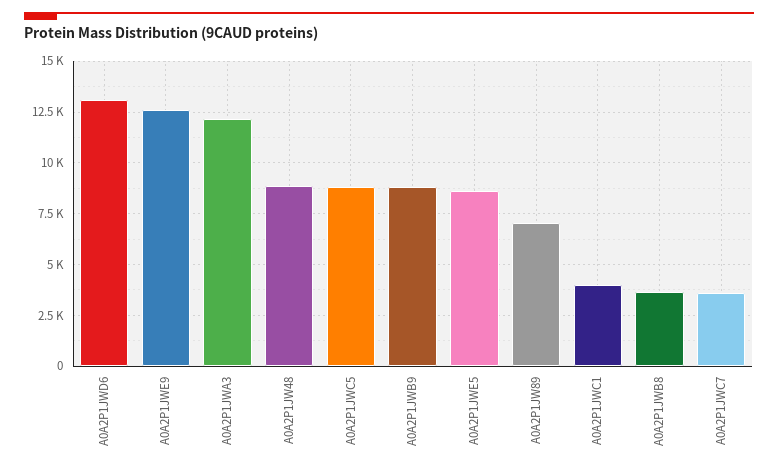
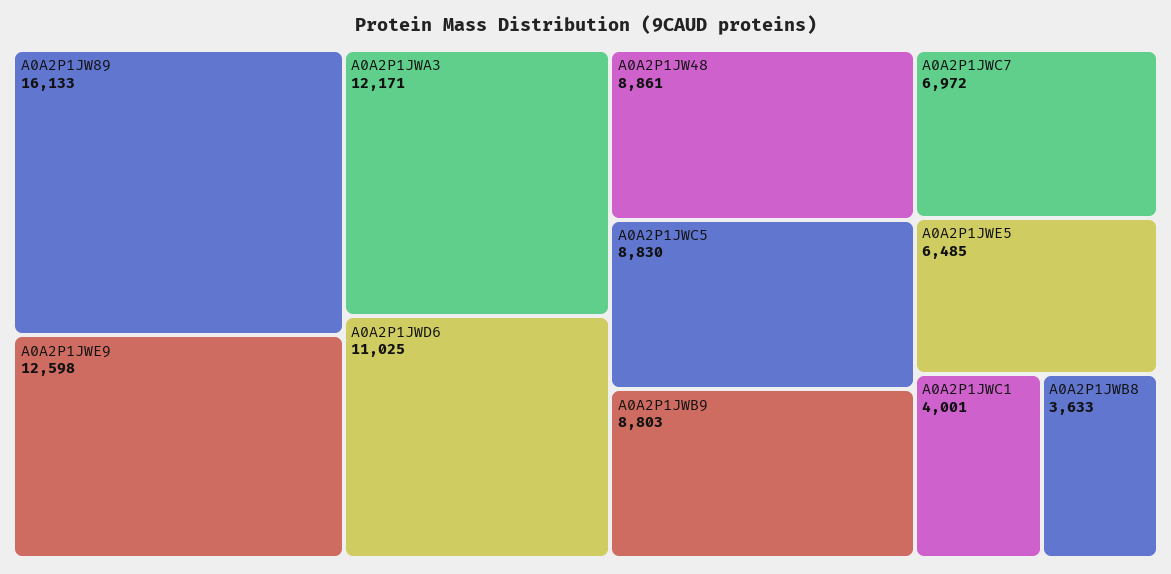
A0A2P1JWD6: 13000 -> 11025
A0A2P1JWE5: 8500 -> 6485
A0A2P1JW89: 7000 -> 16133
A0A2P1JWC7: 3500 -> 6972

